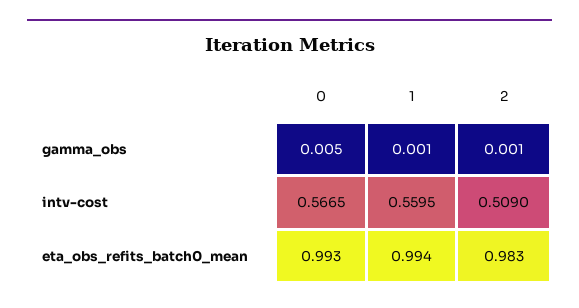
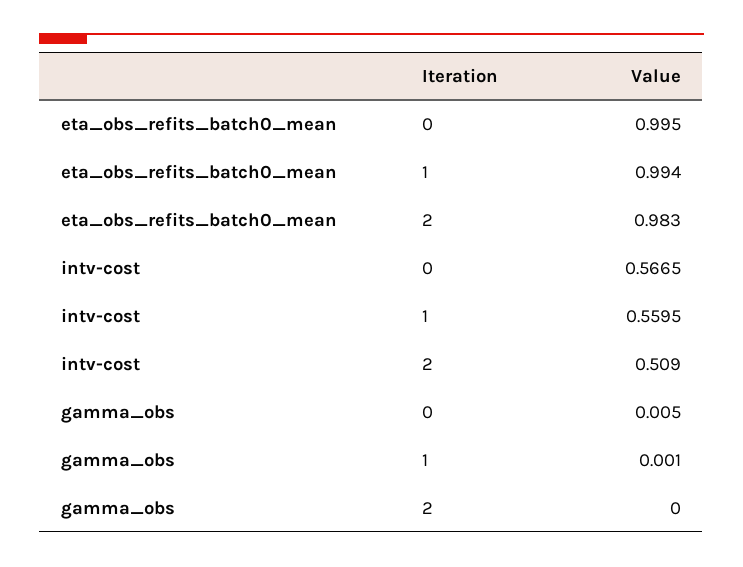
2, gamma_obs: 0.001 -> 0
0, eta_obs_refits_batch0_mean: 0.993 -> 0.995

